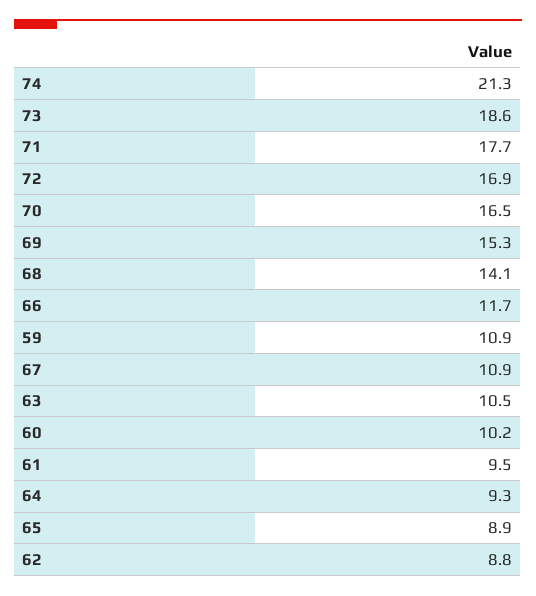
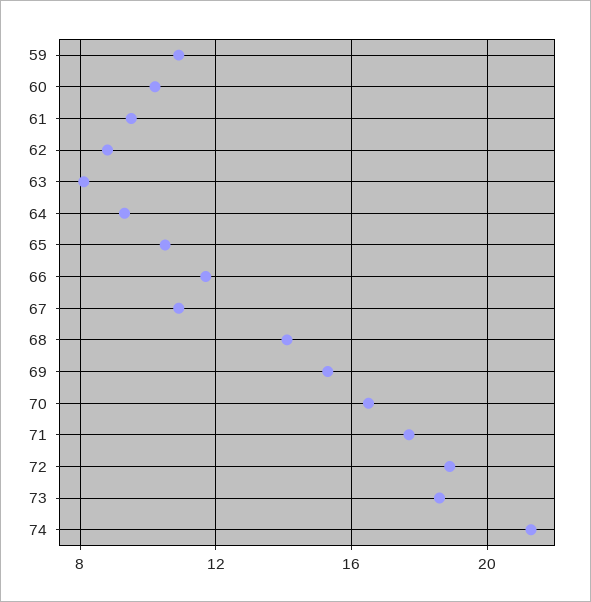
72: 16.9 -> 19
63: 10.5 -> 8
65: 8.9 -> 10.5

